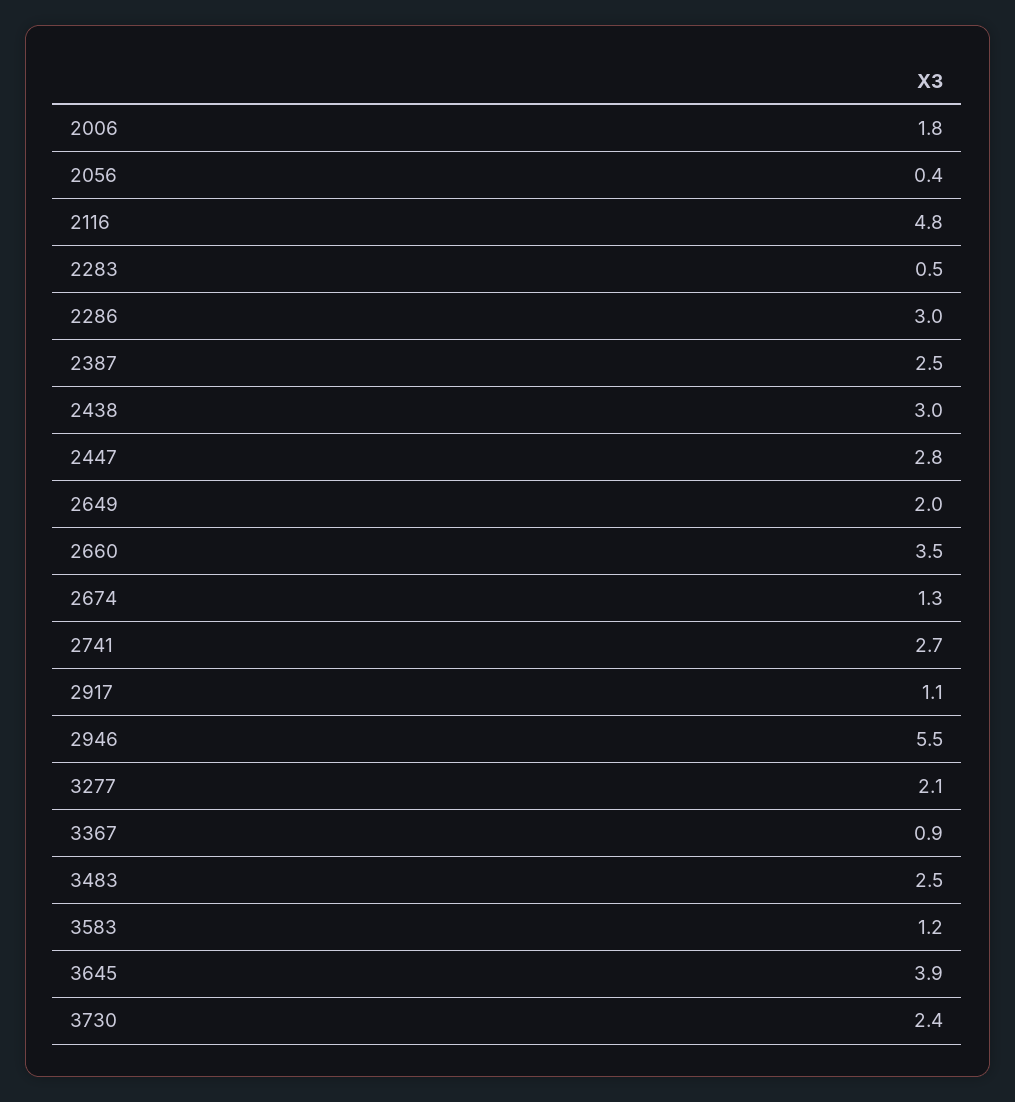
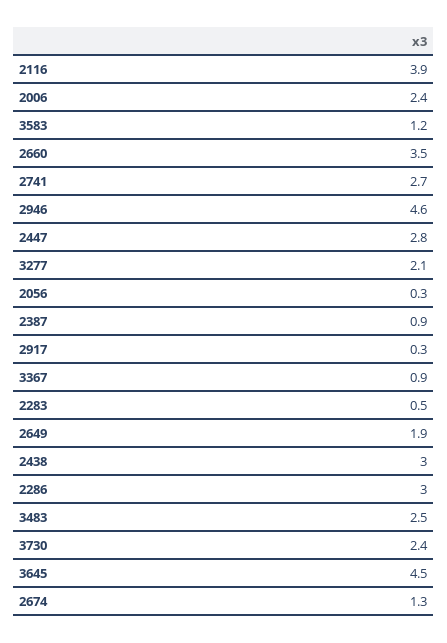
2006: 1.8 -> 2.4
2056: 0.4 -> 0.3
2116: 4.8 -> 3.9
2387: 2.5 -> 0.9
2649: 2 -> 1.9
2917: 1.1 -> 0.3
2946: 5.5 -> 4.6
3645: 3.9 -> 4.5

